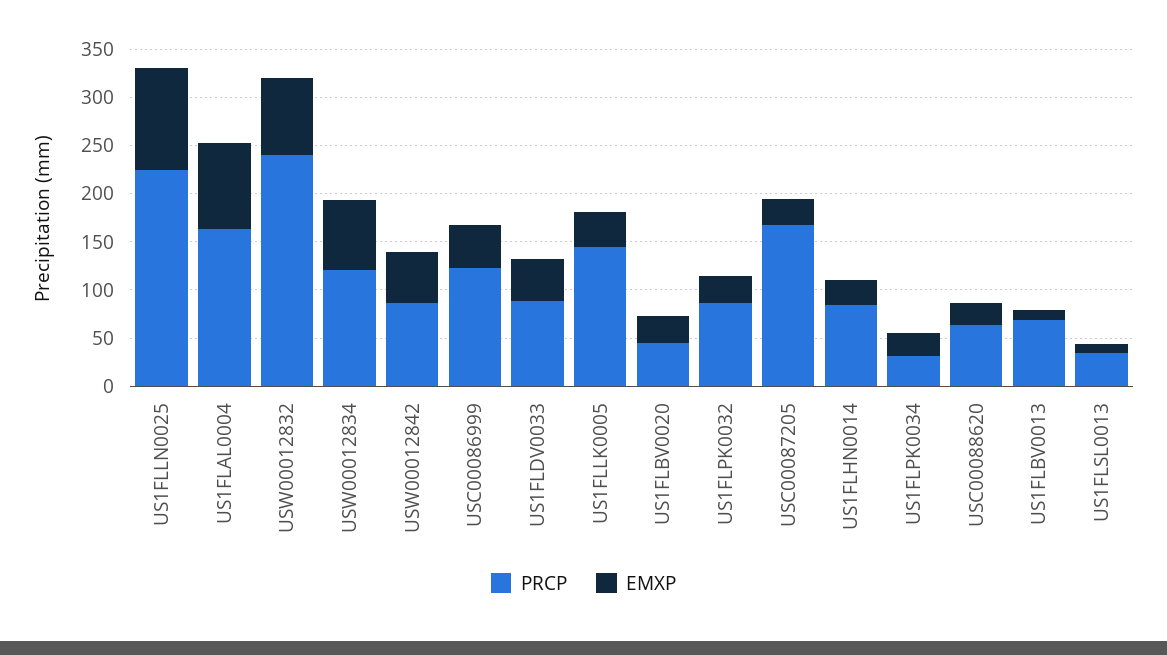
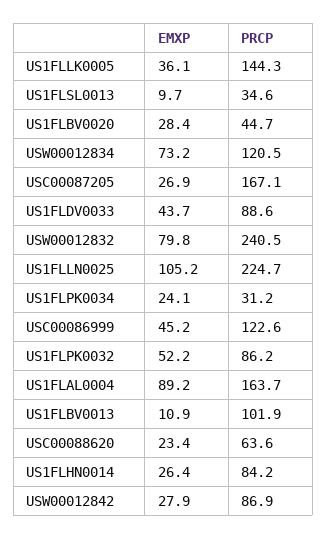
EMXP, USW00012842: 50 -> 27.9
EMXP, US1FLPK0032: 30 -> 52.2
PRCP, US1FLBV0013: 70 -> 101.9

